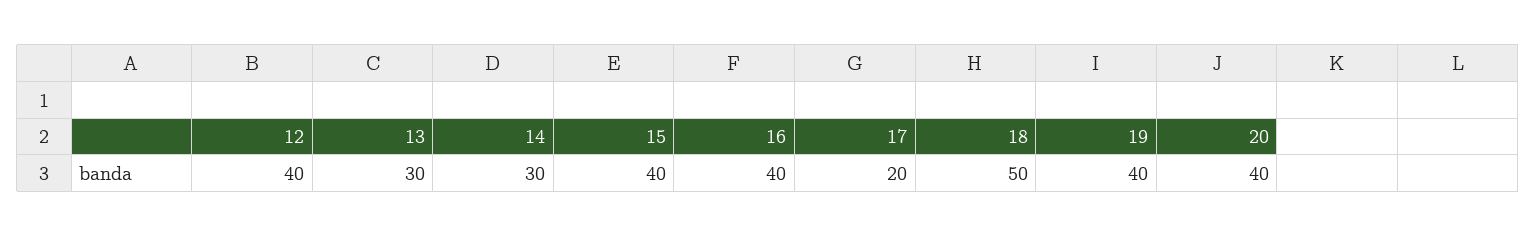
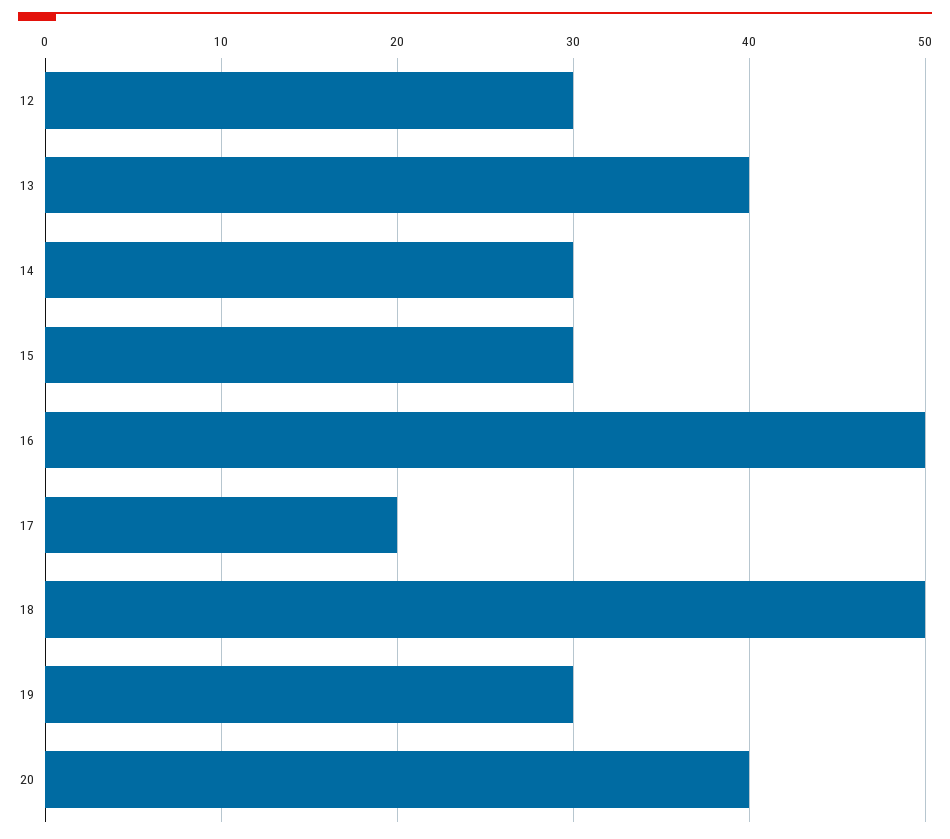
12: 40 -> 30
13: 30 -> 40
15: 40 -> 30
16: 40 -> 50
19: 40 -> 30

